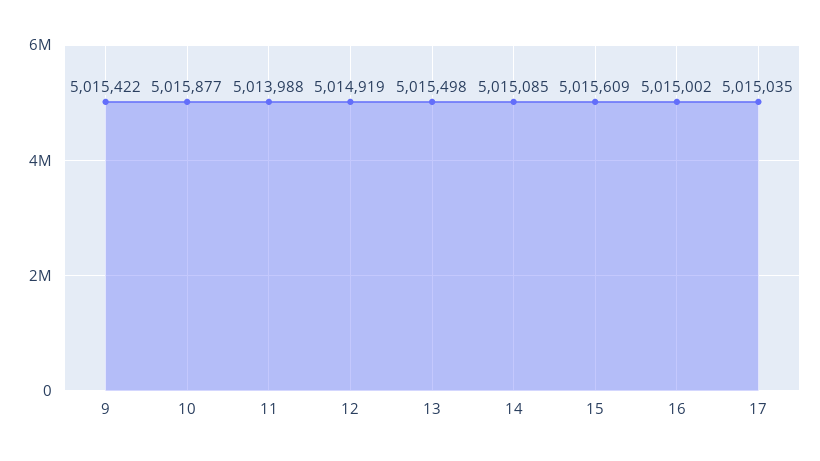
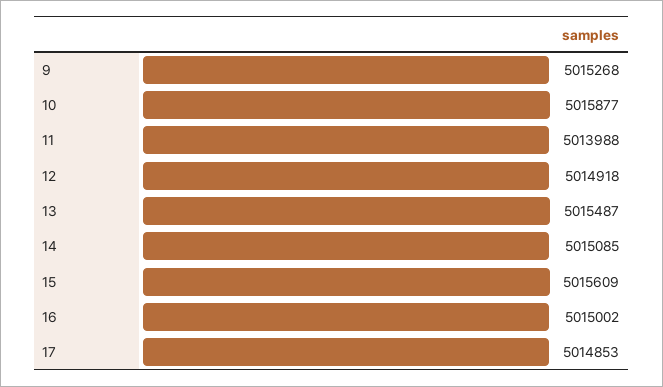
9: 5015422 -> 5015268
12: 5014919 -> 5014918
13: 5015498 -> 5015487
17: 5015035 -> 5014853

